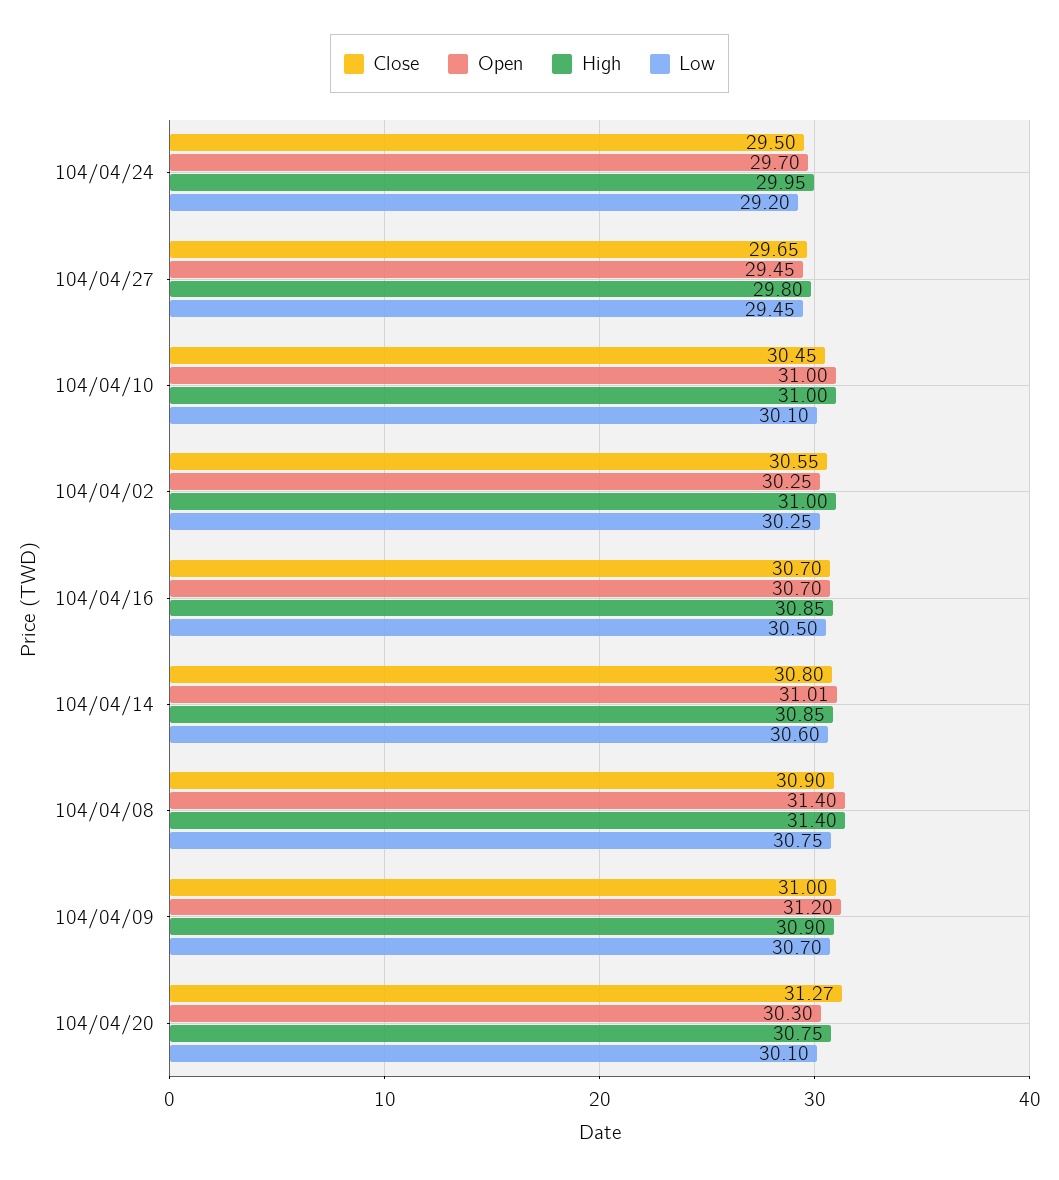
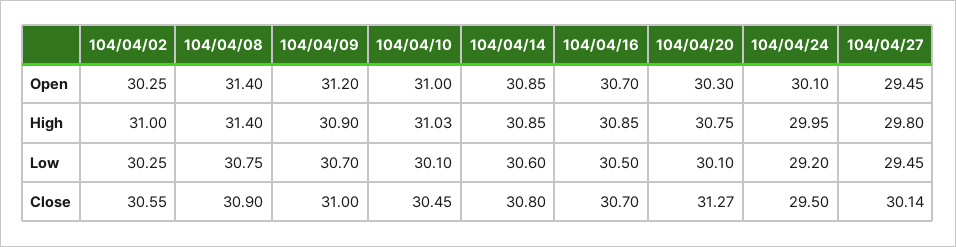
Open, 104/04/24: 29.7 -> 30.1
Close, 104/04/27: 29.65 -> 30.14
High, 104/04/10: 31 -> 31.03
Open, 104/04/14: 31.01 -> 30.85

